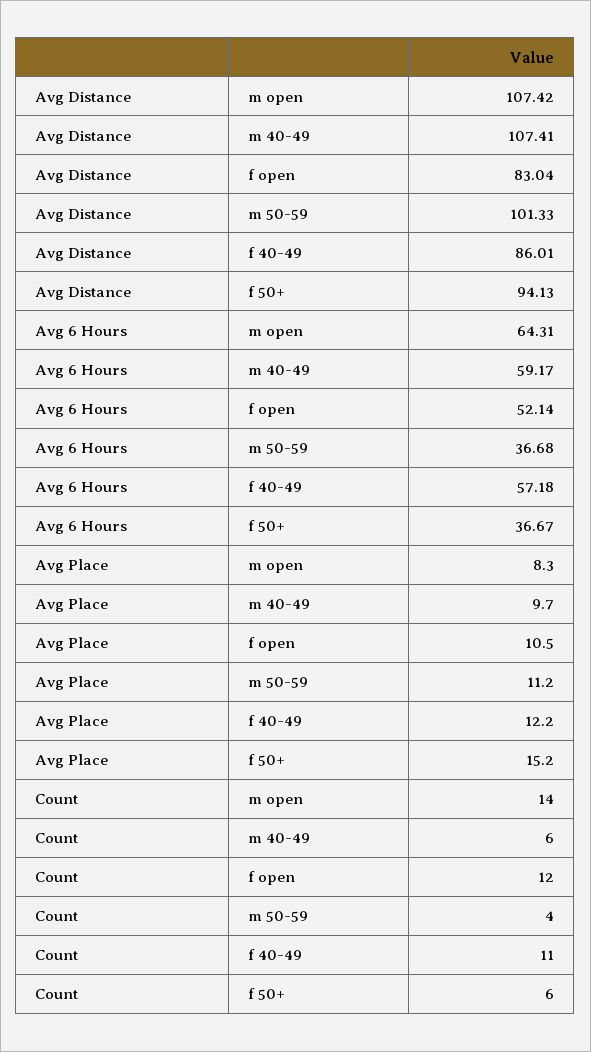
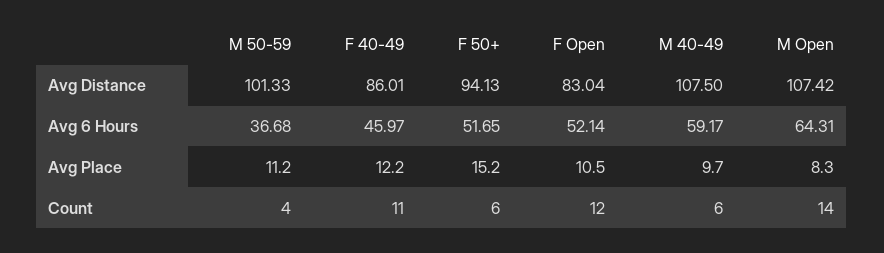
Avg Distance, m 40-49: 107.41 -> 107.5
Avg 6 Hours, f 40-49: 57.18 -> 45.97
Avg 6 Hours, f 50+: 36.67 -> 51.65

